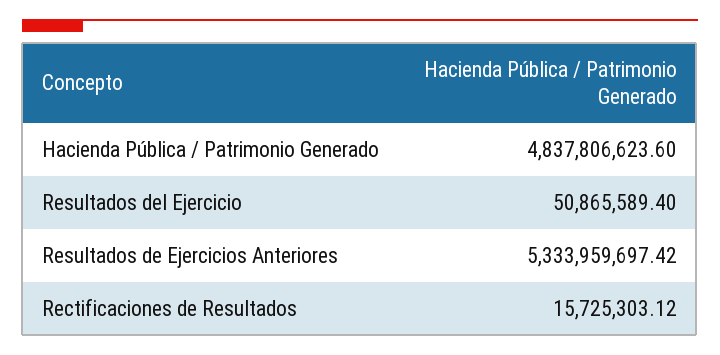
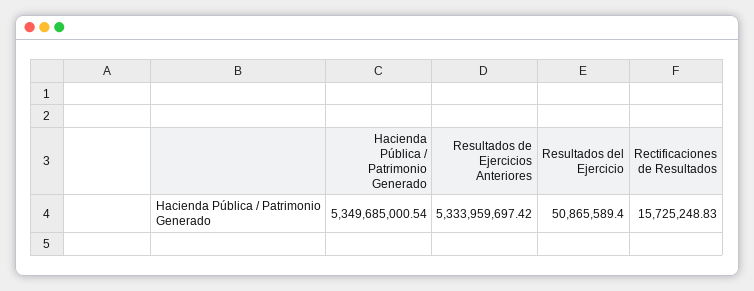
Hacienda Pública / Patrimonio Generado: 4837806623.6 -> 5349685000.54
Rectificaciones de Resultados: 15725303.12 -> 15725248.83

